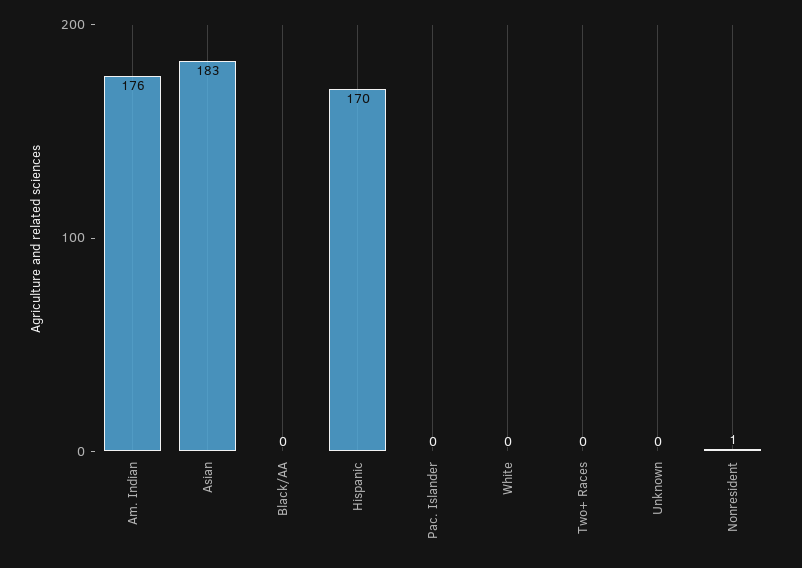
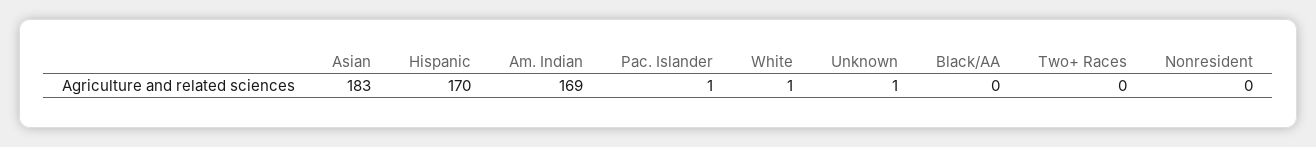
Am. Indian: 176 -> 169
Pac. Islander: 0 -> 1
White: 0 -> 1
Unknown: 0 -> 1
Nonresident: 1 -> 0

